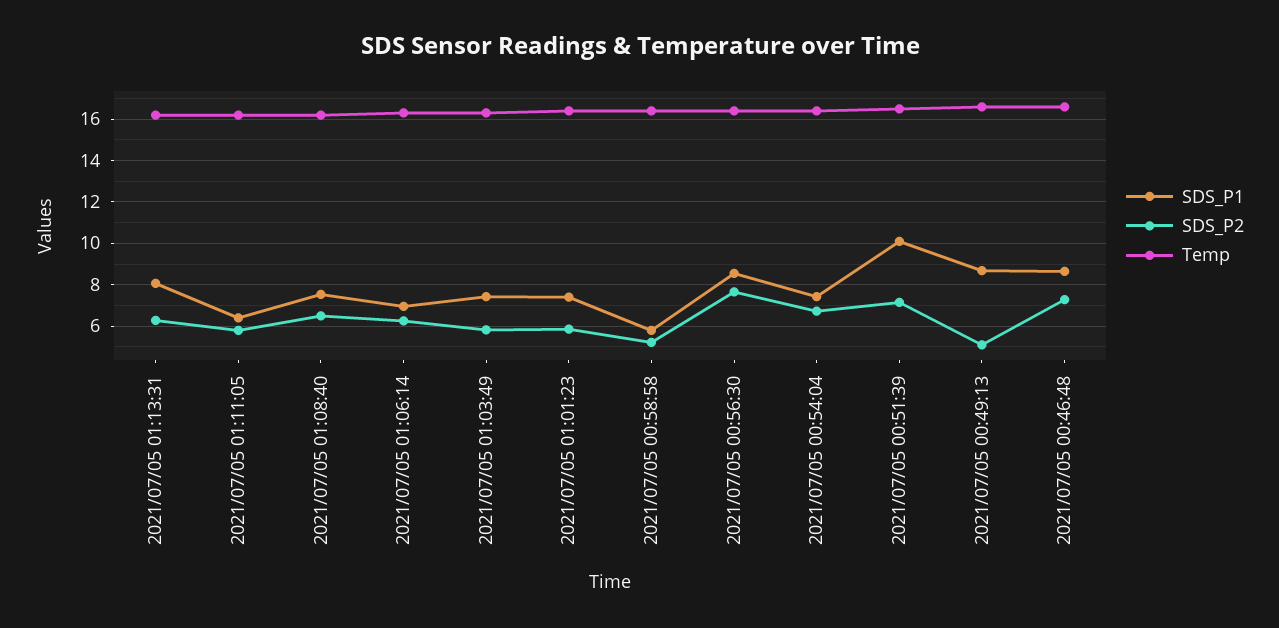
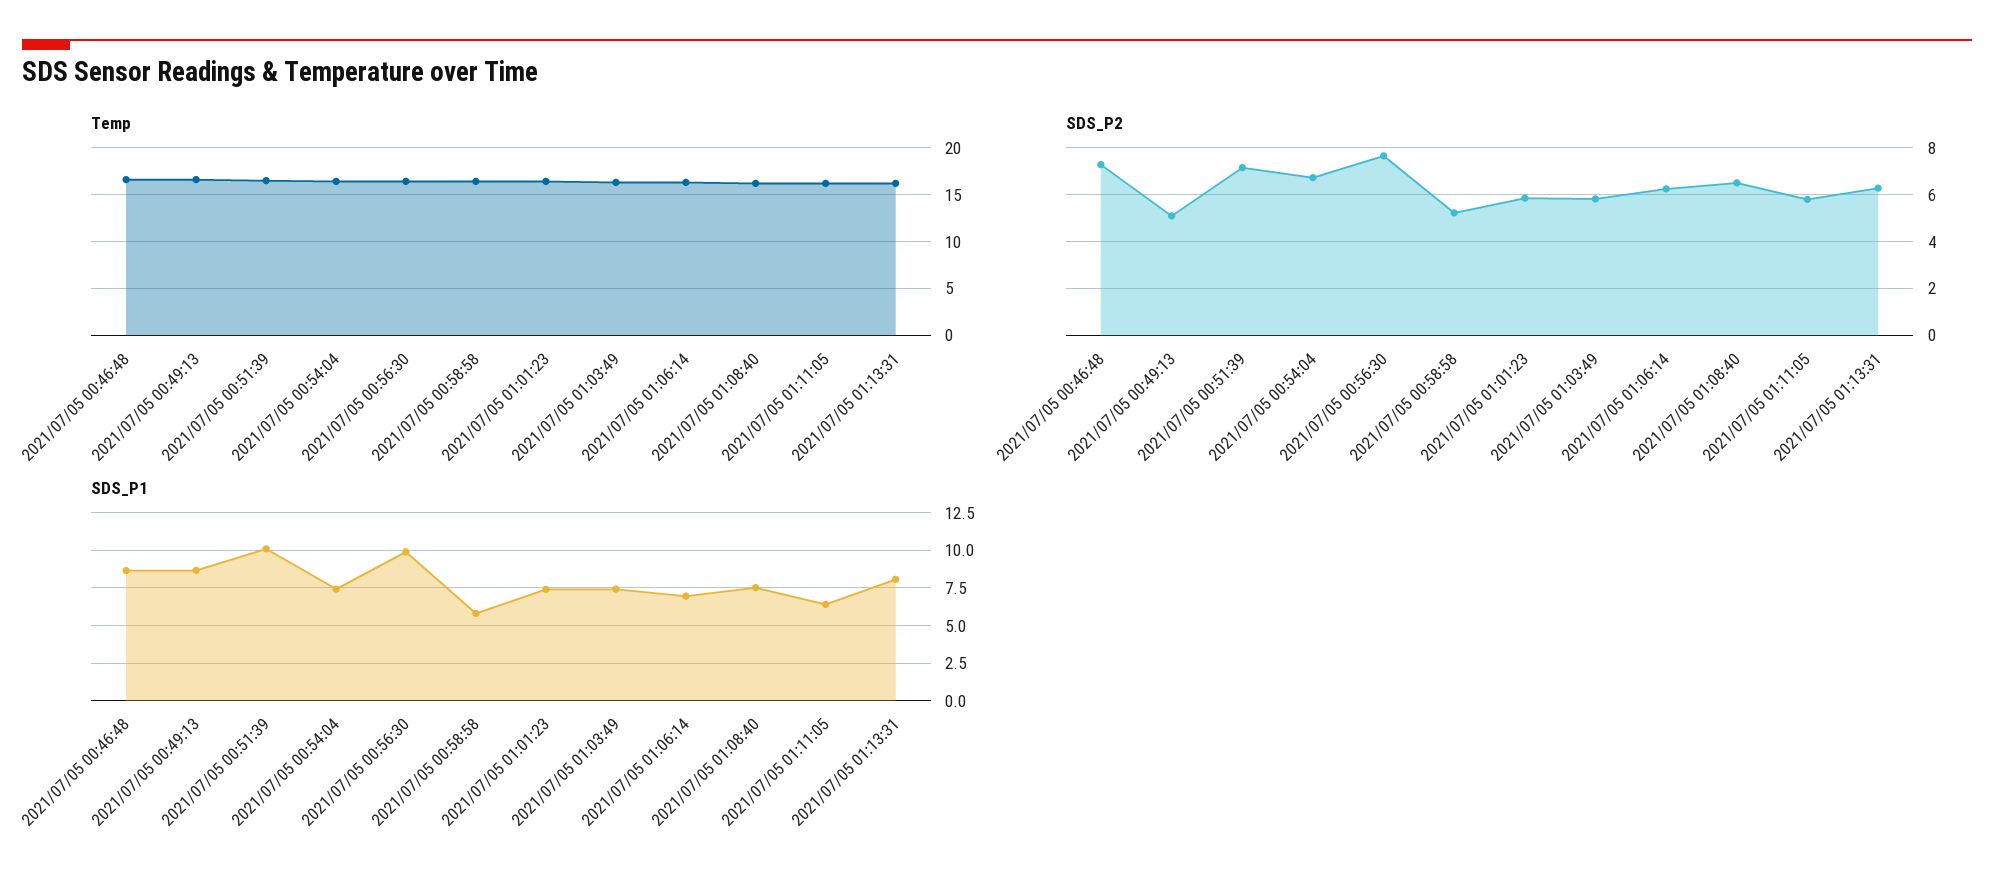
SDS_P1, 2021/07/05 00:56:30: 8.5 -> 10

